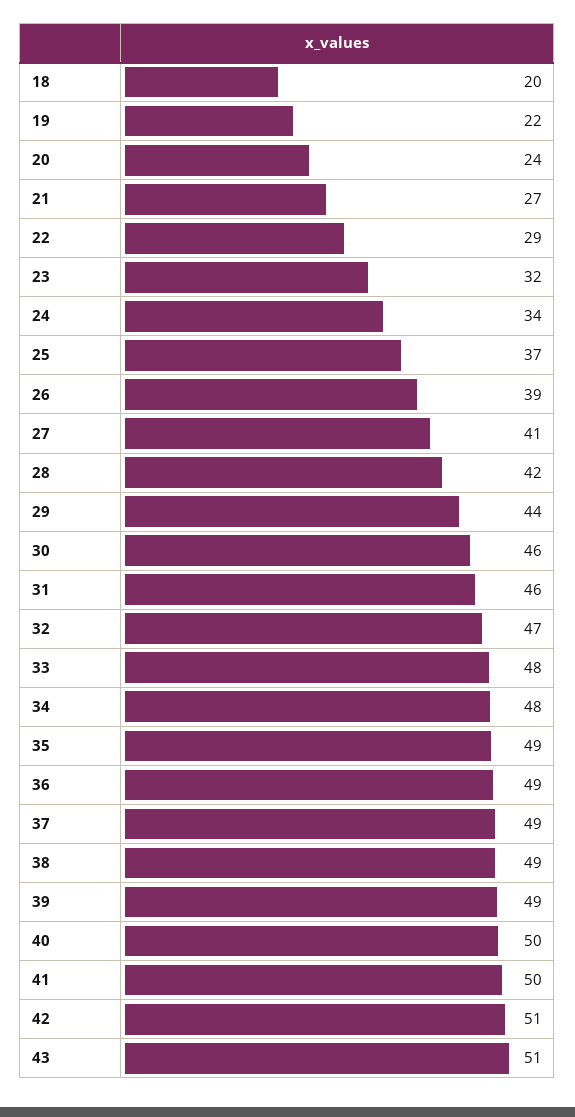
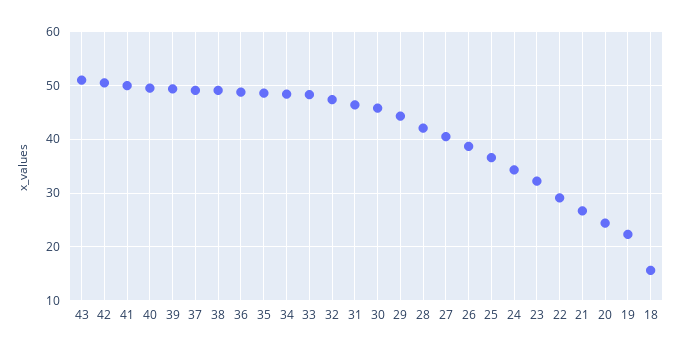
18: 20 -> 16

